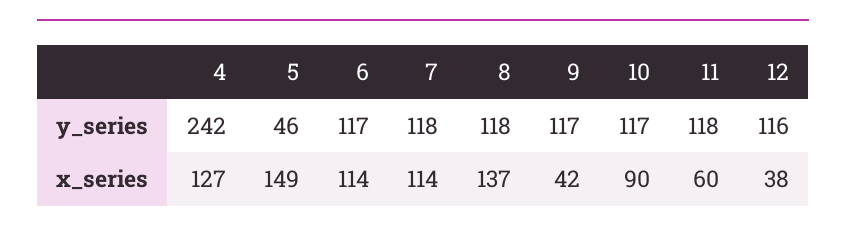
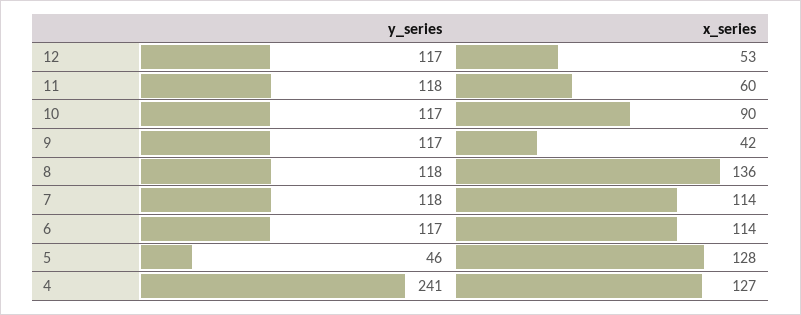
4, y_series: 242 -> 241
12, y_series: 116 -> 117
5, x_series: 149 -> 128
8, x_series: 137 -> 136
12, x_series: 38 -> 53

